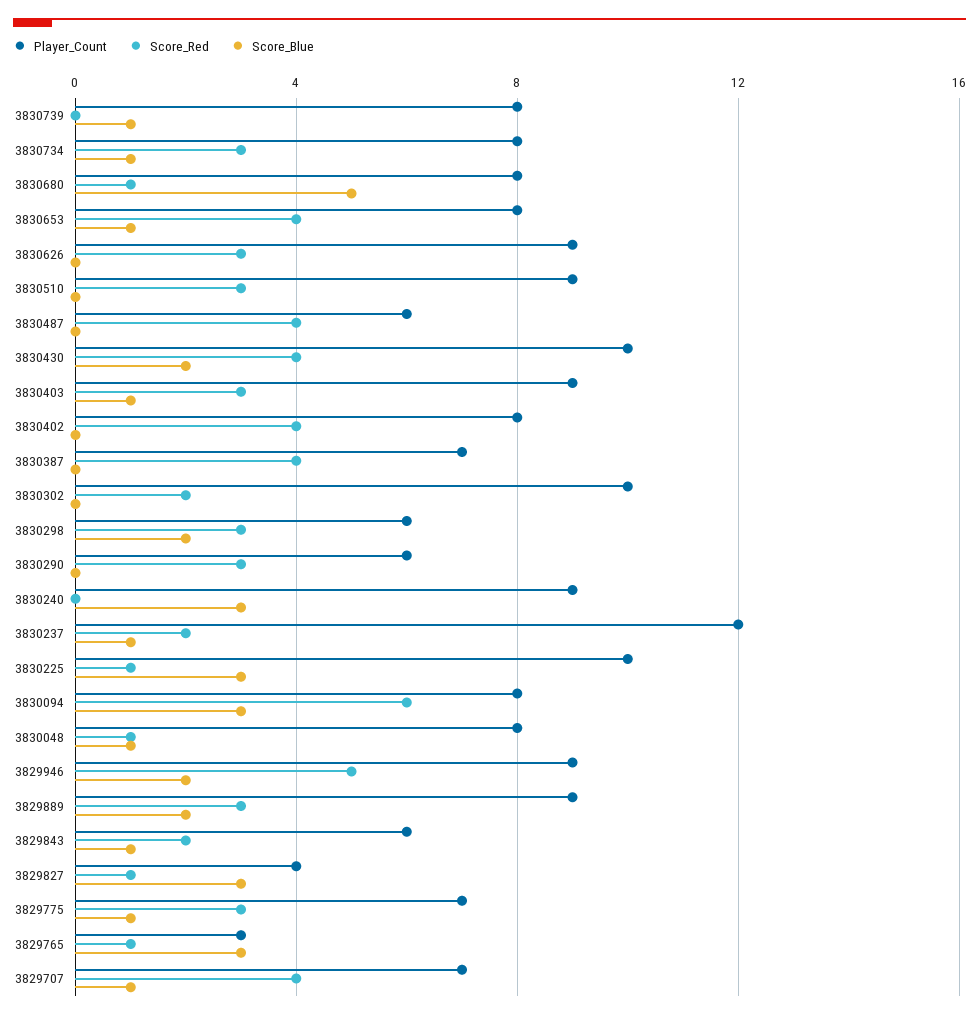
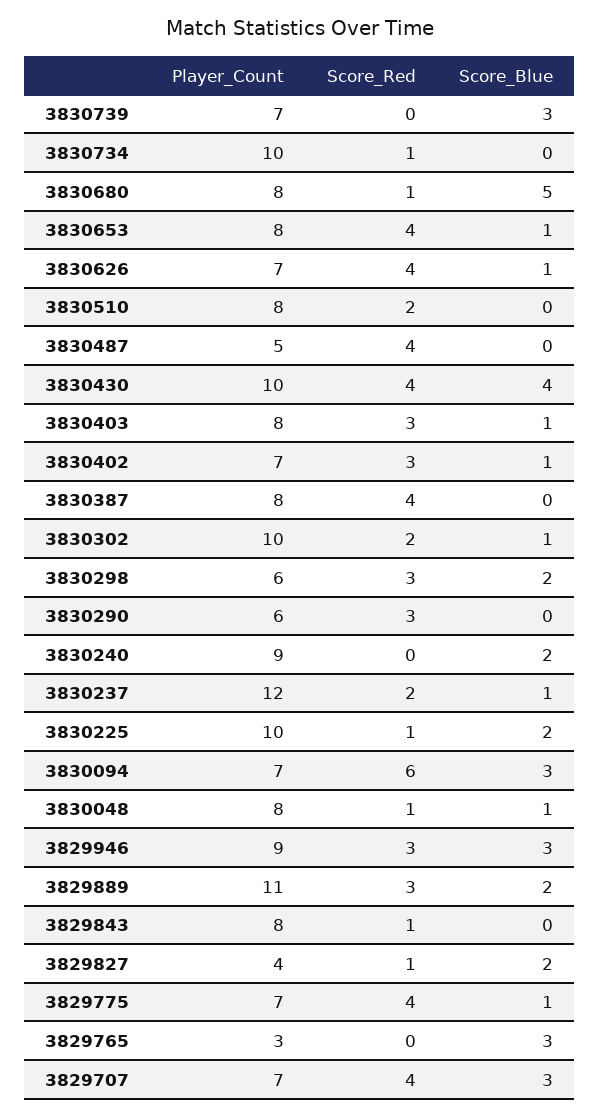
Player_Count, 3830739: 8 -> 7
Score_Blue, 3830739: 1 -> 3
Player_Count, 3830734: 8 -> 10
Score_Red, 3830734: 3 -> 1
Score_Blue, 3830734: 1 -> 0
Player_Count, 3830626: 9 -> 7
Score_Red, 3830626: 3 -> 4
Score_Blue, 3830626: 0 -> 1
Player_Count, 3830510: 9 -> 8
Score_Red, 3830510: 3 -> 2
Player_Count, 3830487: 6 -> 5
Score_Blue, 3830430: 2 -> 4
Player_Count, 3830403: 9 -> 8
Player_Count, 3830402: 8 -> 7
Score_Red, 3830402: 4 -> 3
Score_Blue, 3830402: 0 -> 1
Player_Count, 3830387: 7 -> 8
Score_Blue, 3830302: 0 -> 1
Score_Blue, 3830240: 3 -> 2
Score_Blue, 3830225: 3 -> 2
Player_Count, 3830094: 8 -> 7
Score_Red, 3829946: 5 -> 3
Score_Blue, 3829946: 2 -> 3
Player_Count, 3829889: 9 -> 11
Player_Count, 3829843: 6 -> 8
Score_Red, 3829843: 2 -> 1
Score_Blue, 3829843: 1 -> 0
Score_Blue, 3829827: 3 -> 2
Score_Red, 3829775: 3 -> 4
Score_Red, 3829765: 1 -> 0
Score_Blue, 3829707: 1 -> 3

